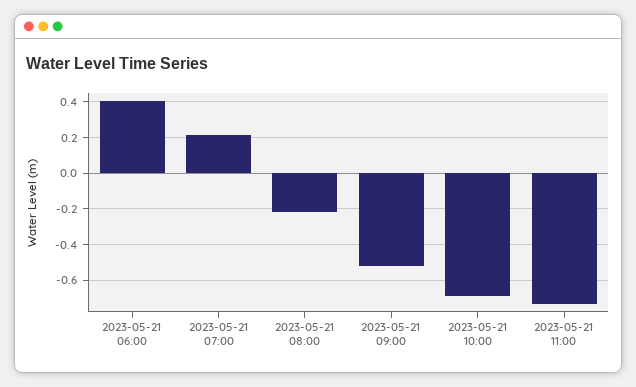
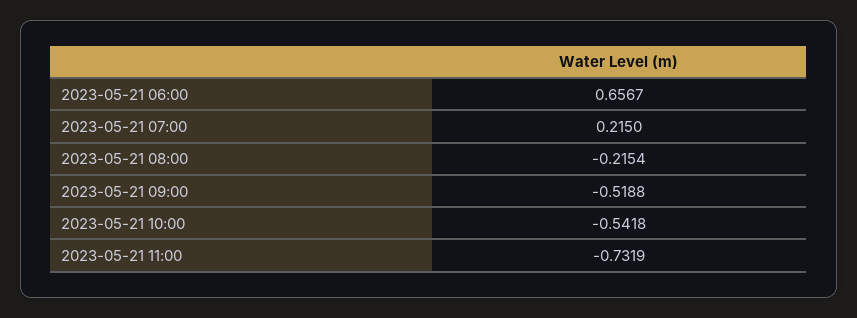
2023-05-21 06:00: 0.4 -> 0.6567
2023-05-21 10:00: -0.7 -> -0.5418

